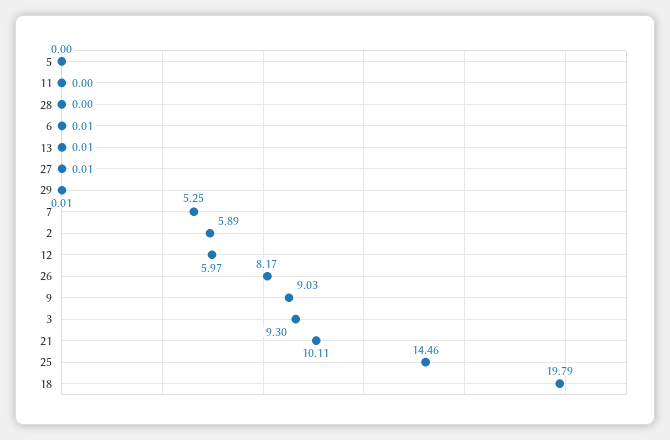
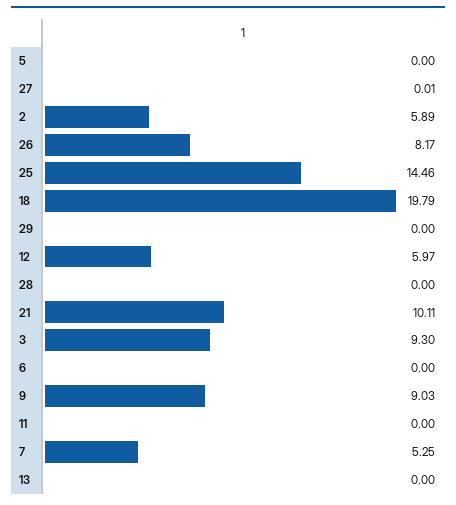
6: 0.01 -> 0
13: 0.01 -> 0
29: 0.01 -> 0

